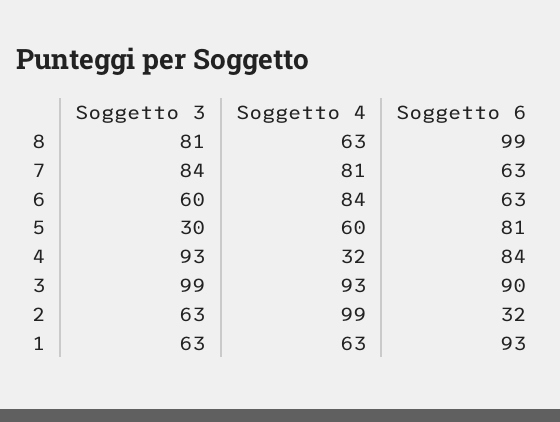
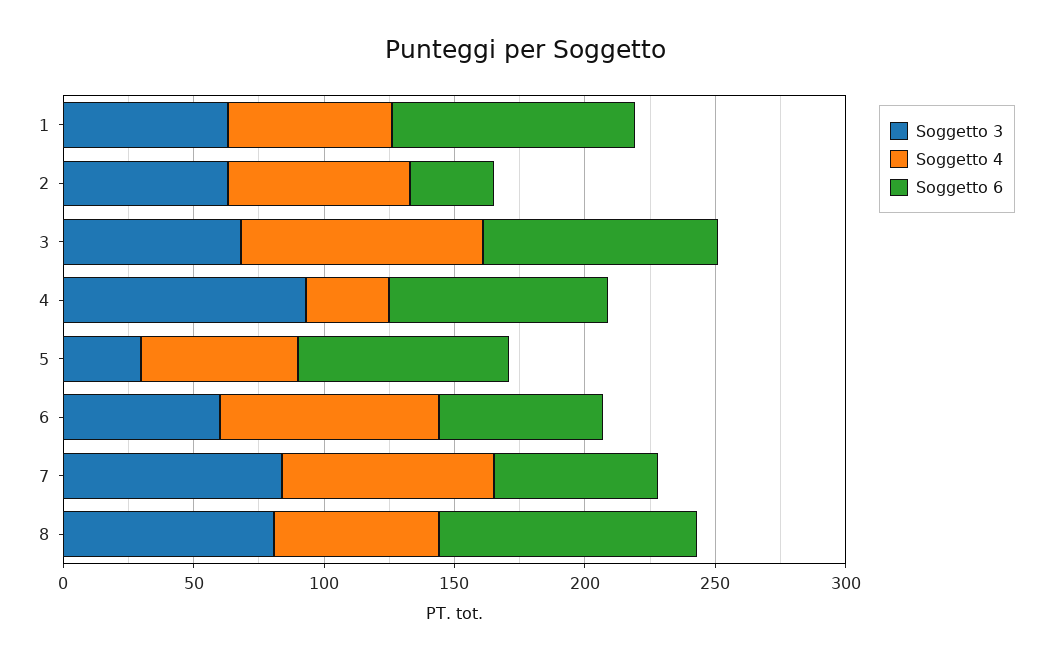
Soggetto 3, 3: 99 -> 70
Soggetto 4, 2: 99 -> 70

